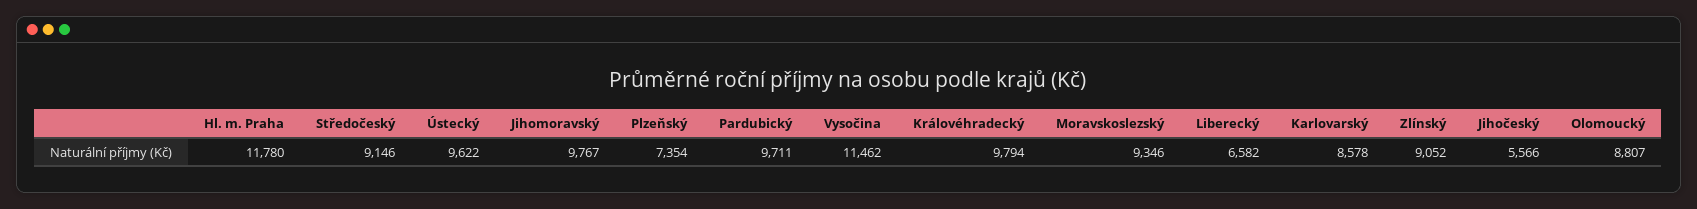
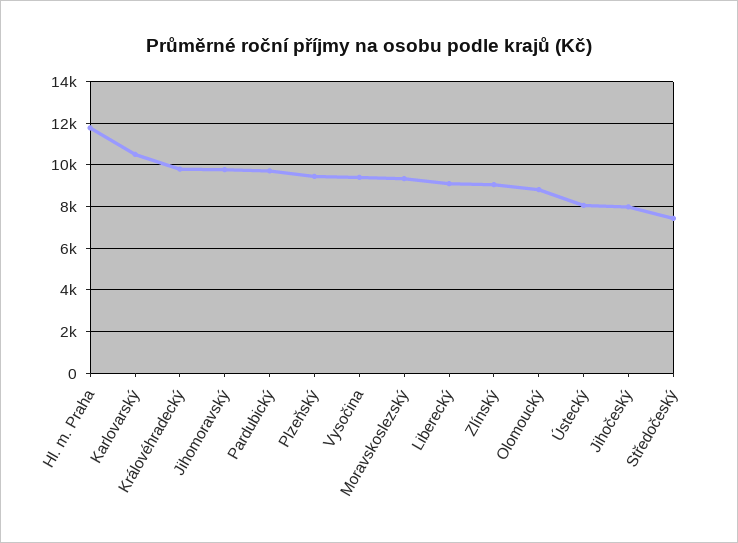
Středočeský: 9146 -> 7500
Ústecký: 9622 -> 8000
Plzeňský: 7354 -> 9500
Vysočina: 11462 -> 9500
Liberecký: 6582 -> 9000
Karlovarský: 8578 -> 10500
Jihočeský: 5566 -> 8000

